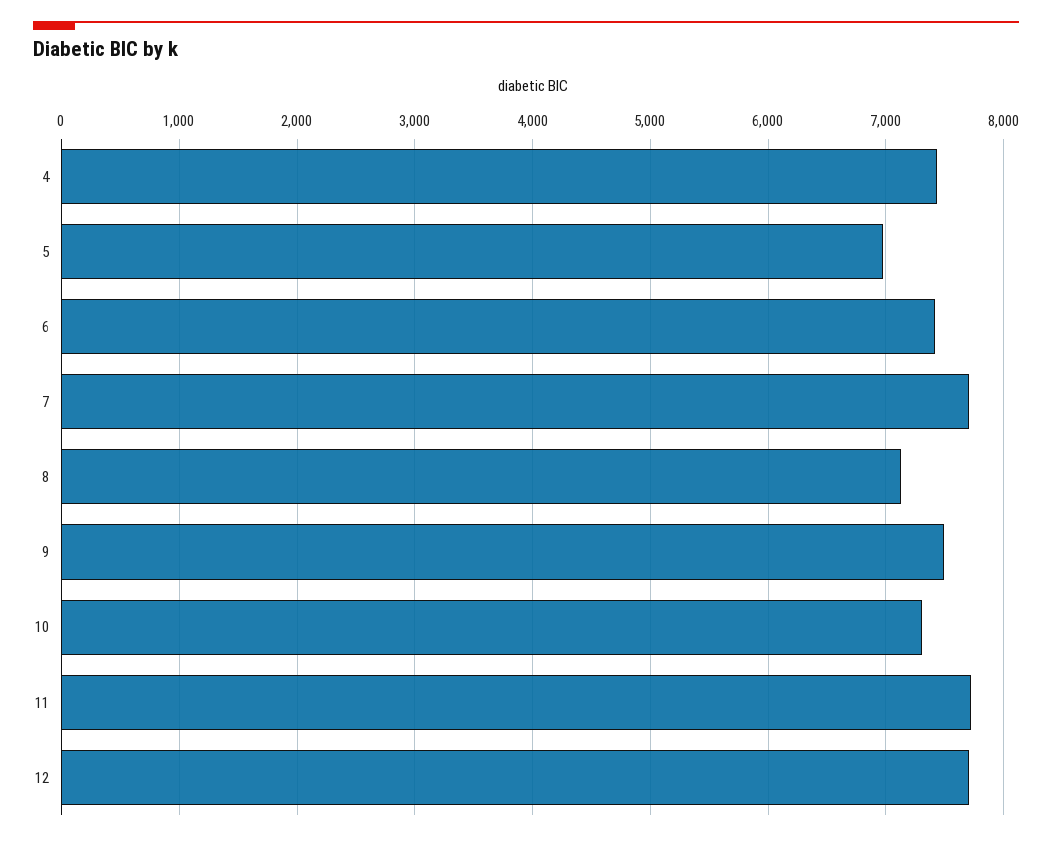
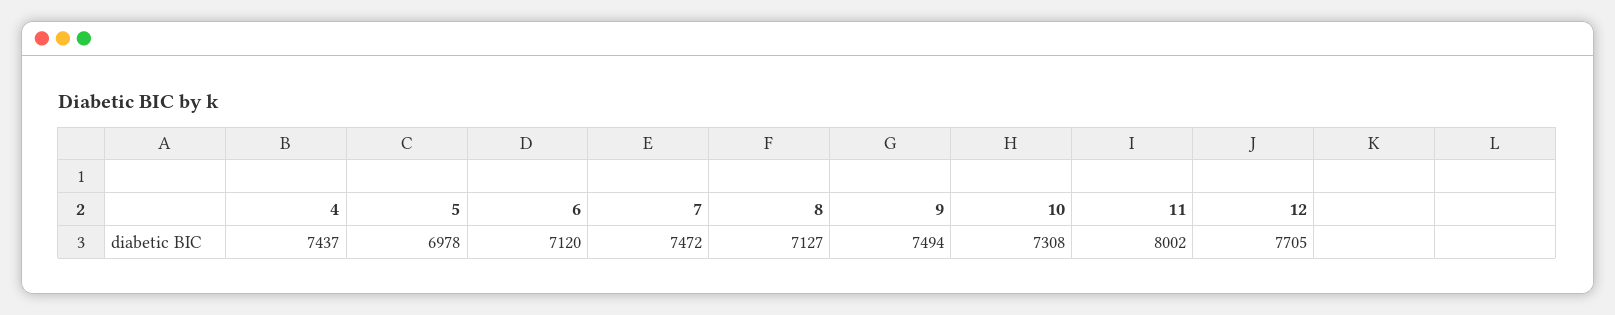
6: 7400 -> 7120
7: 7700 -> 7472
11: 7700 -> 8002

